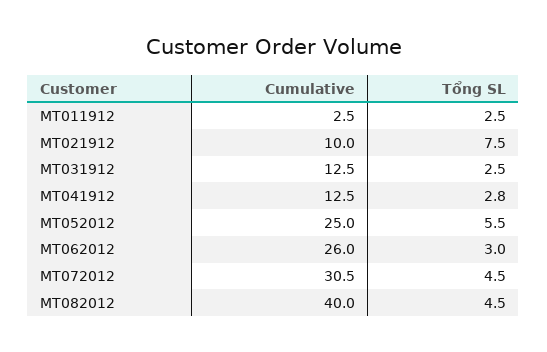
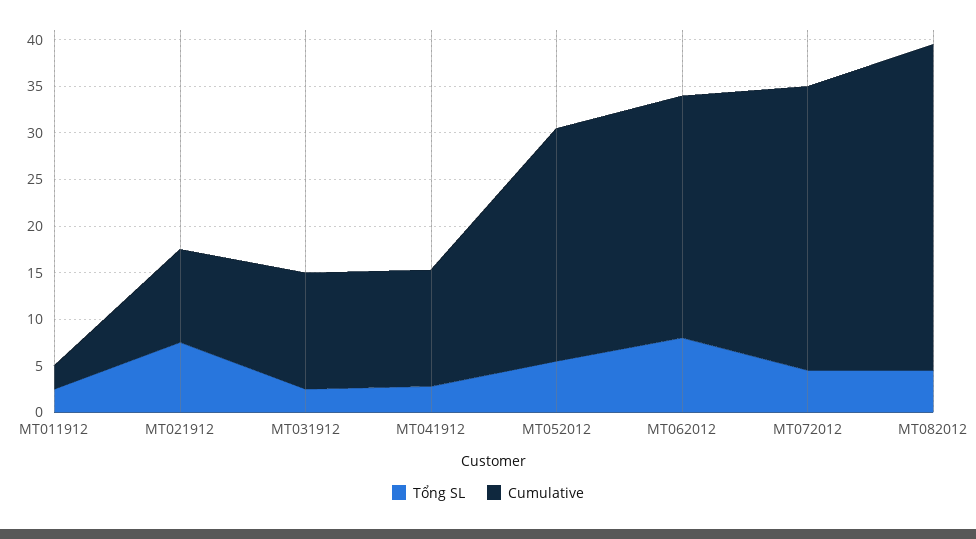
Tổng SL, MT062012: 3 -> 8
Cumulative, MT082012: 40 -> 35

